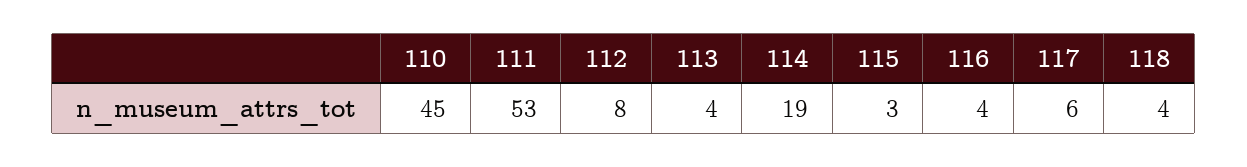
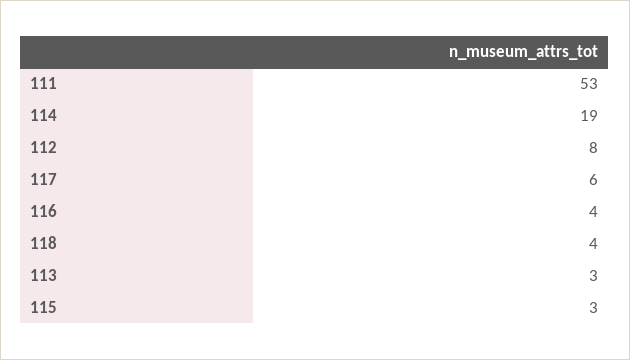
110: 45 -> none
113: 4 -> 3

